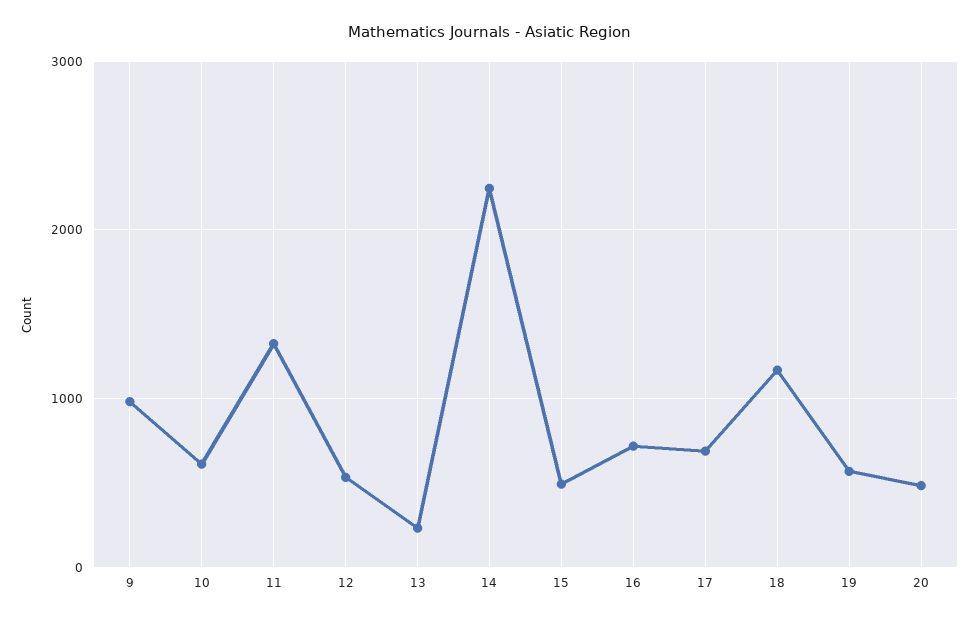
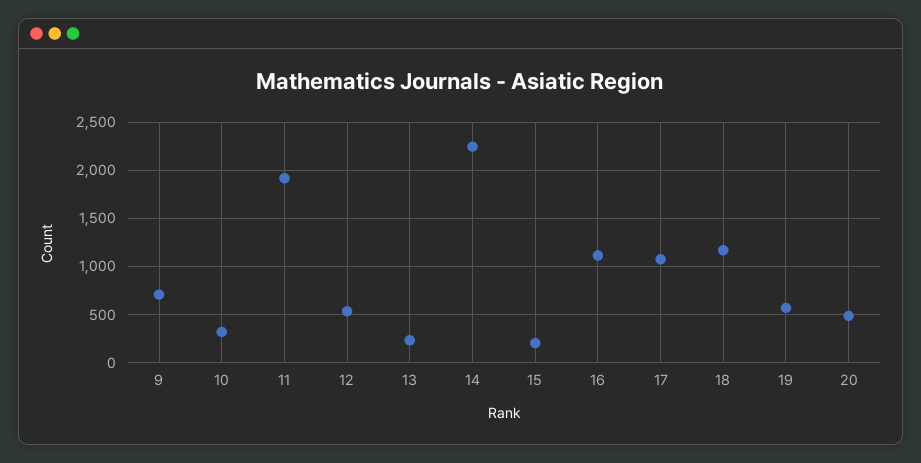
9: 1000 -> 700
10: 600 -> 300
11: 1300 -> 1900
15: 500 -> 200
16: 700 -> 1100
17: 700 -> 1100

